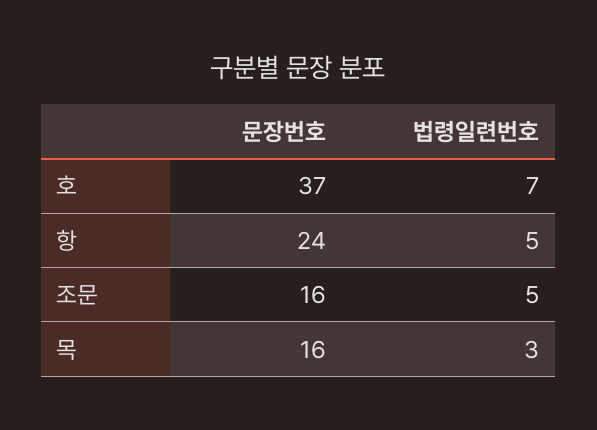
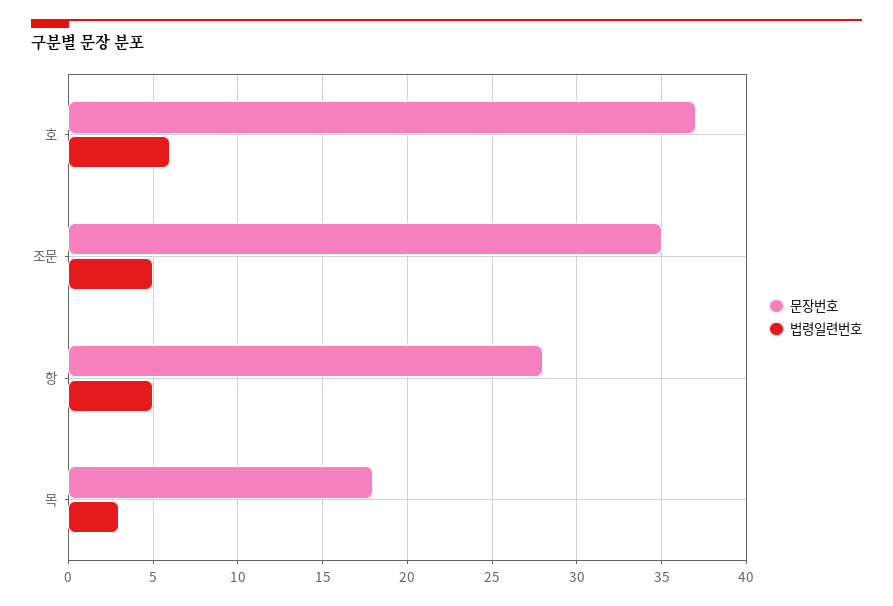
법령일련번호, 호: 7 -> 6
문장번호, 항: 24 -> 28
문장번호, 조문: 16 -> 35
문장번호, 목: 16 -> 18

